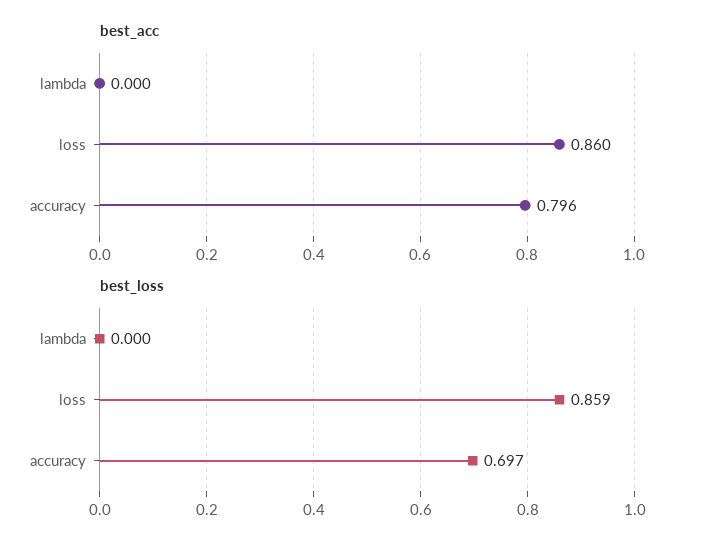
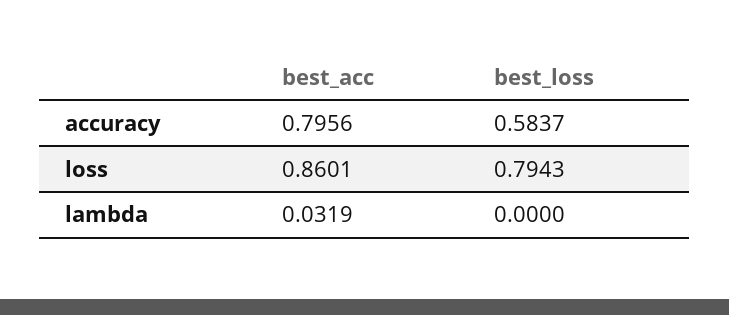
best_acc, lambda: 0 -> 0.0319
best_loss, loss: 0.859 -> 0.7943
best_loss, accuracy: 0.697 -> 0.5837

